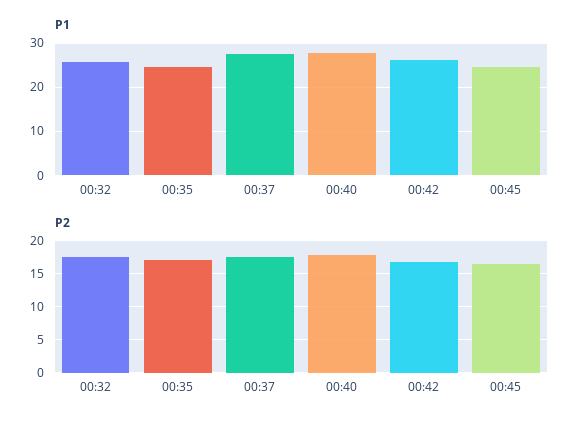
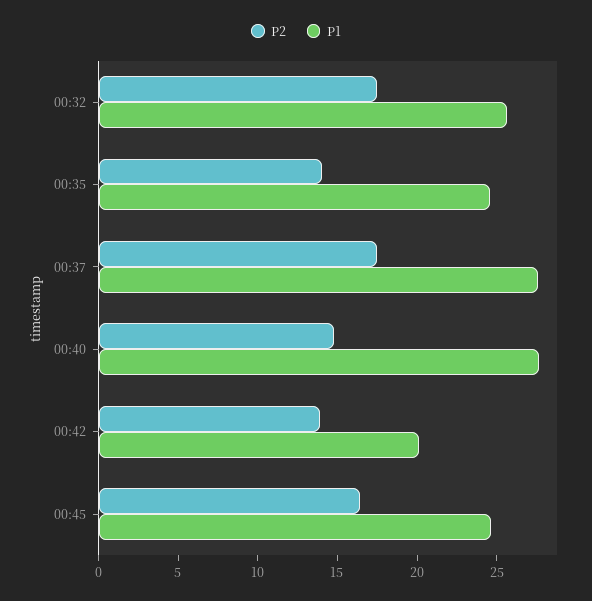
P1, 00:42: 26 -> 20
P2, 00:35: 17 -> 14
P2, 00:40: 18 -> 15
P2, 00:42: 17 -> 14

